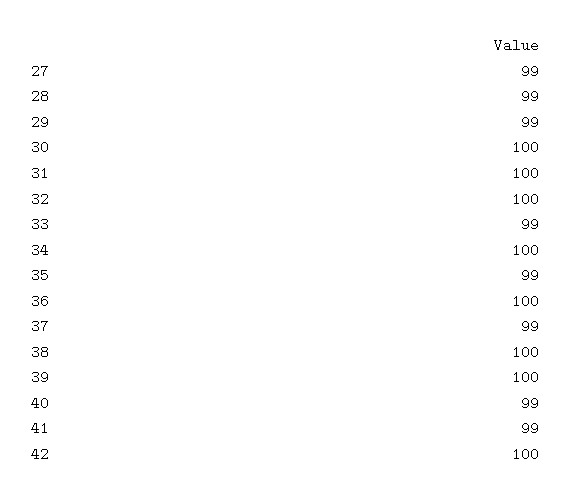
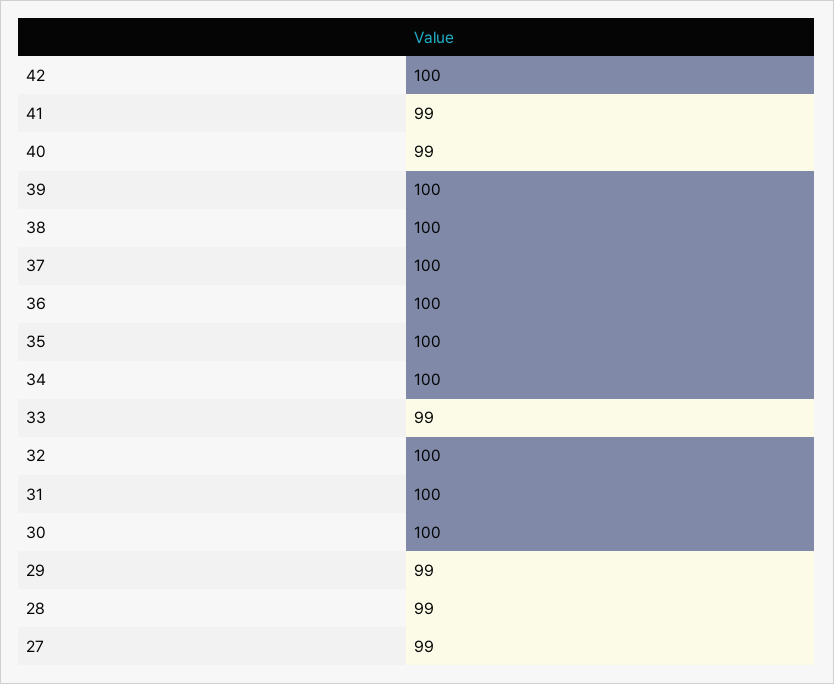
35: 99 -> 100
37: 99 -> 100

